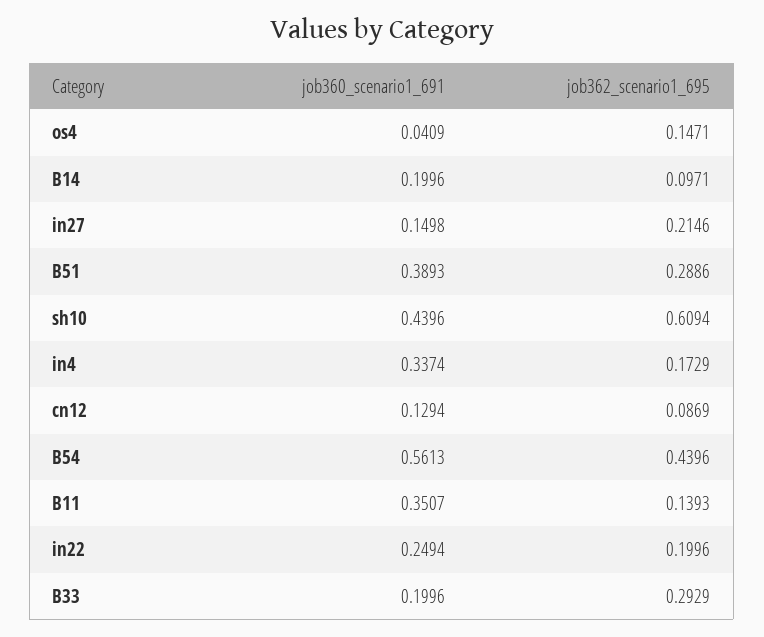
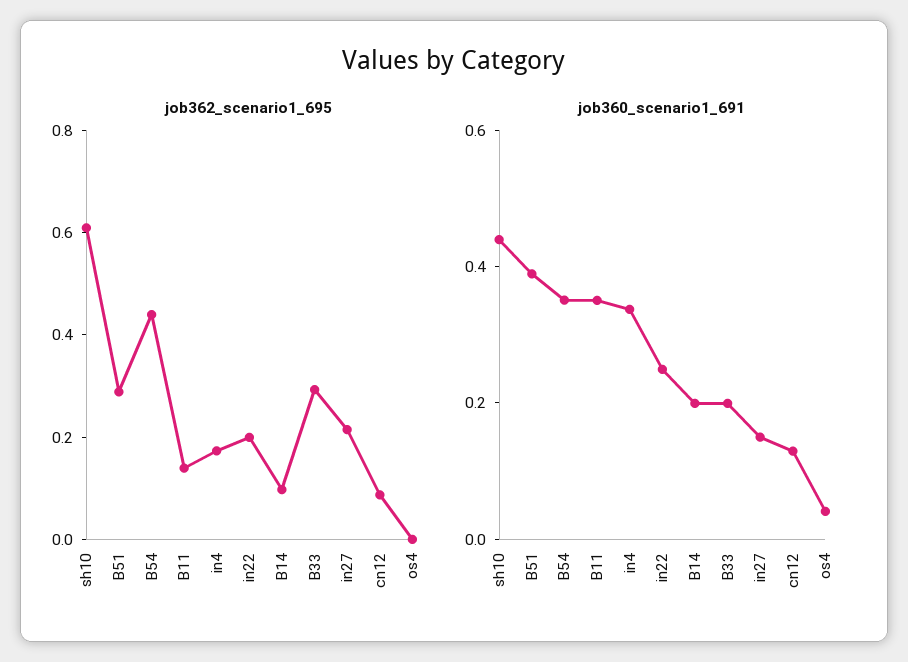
job362_scenario1_695, os4: 0.1471 -> 0
job360_scenario1_691, B54: 0.5613 -> 0.35

